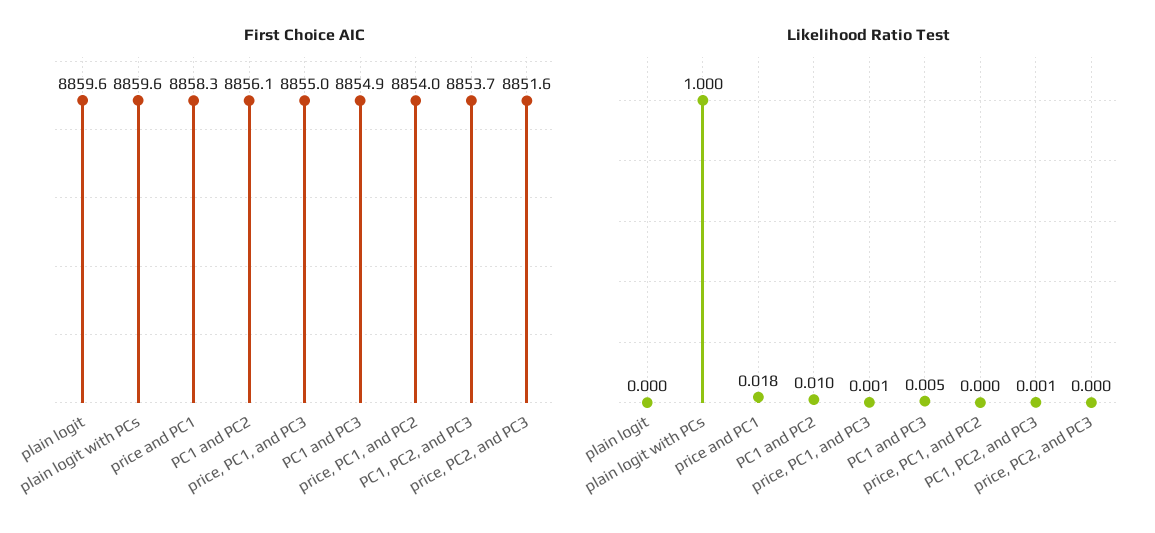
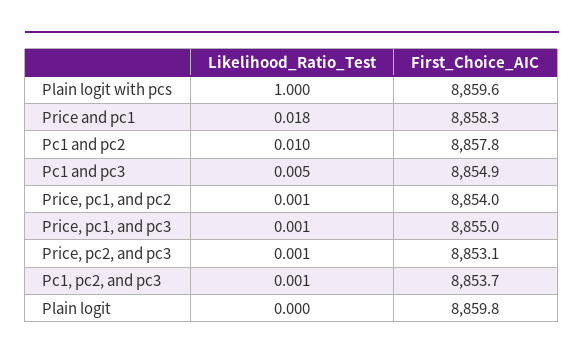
First Choice AIC, plain logit: 8859.6 -> 8859.8
First Choice AIC, PC1 and PC2: 8856.1 -> 8857.8
First Choice AIC, price, PC2, and PC3: 8851.6 -> 8853.1
Likelihood Ratio Test, price, PC1, and PC2: 0 -> 0.001
Likelihood Ratio Test, price, PC2, and PC3: 0 -> 0.001

